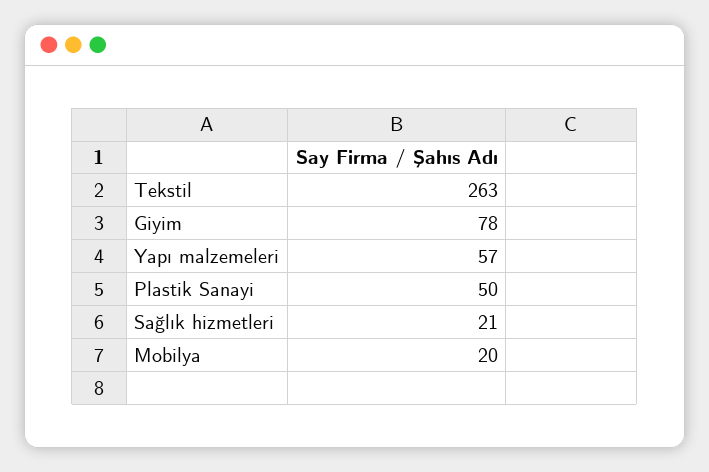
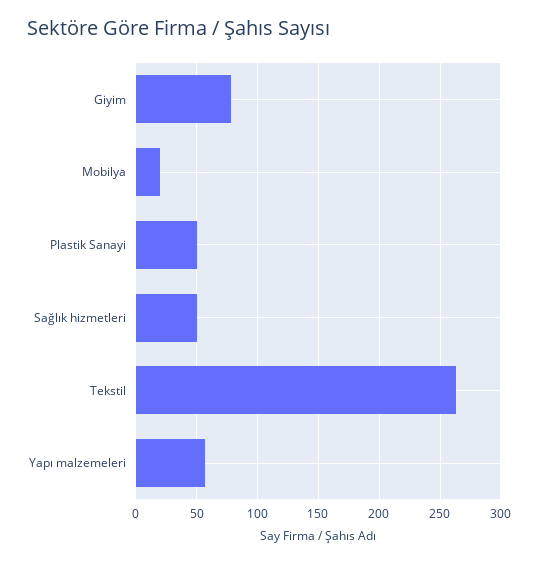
Sağlık hizmetleri: 21 -> 50

